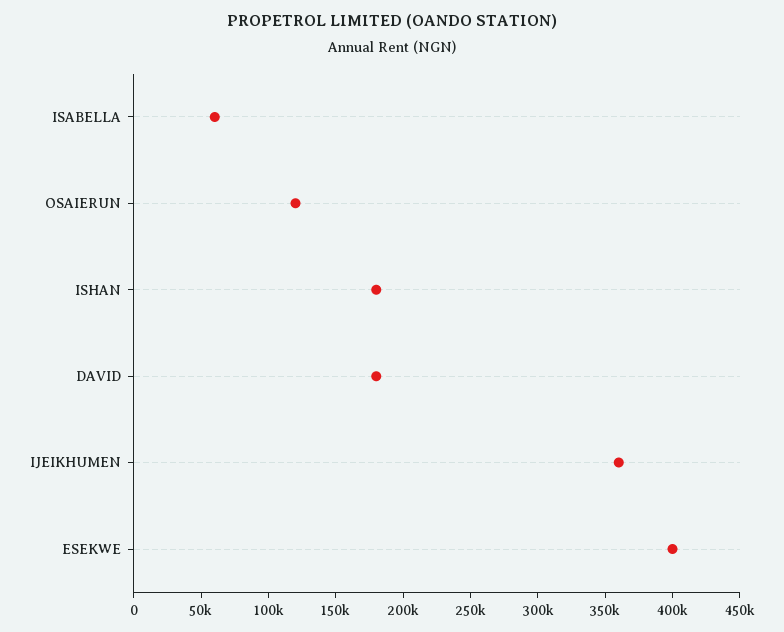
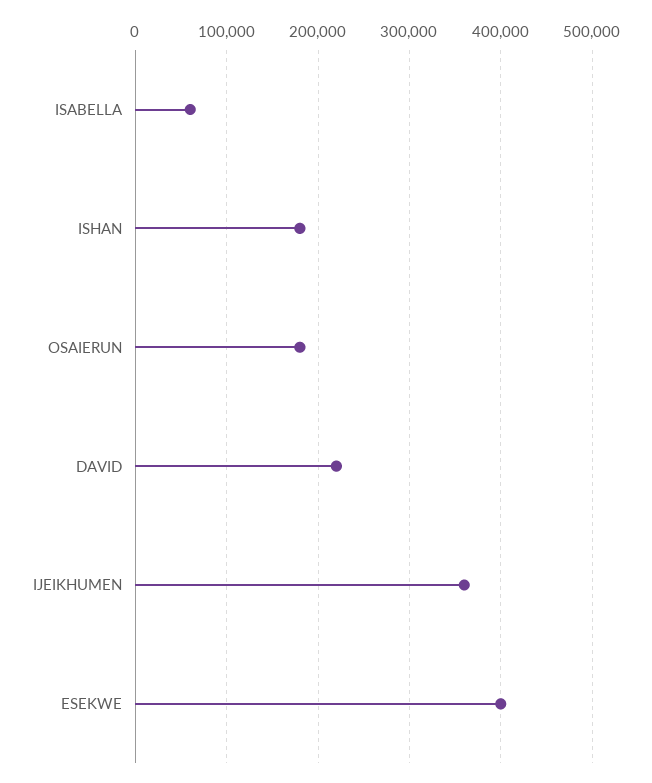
OSAIERUN: 120000 -> 180000
DAVID: 180000 -> 220000

